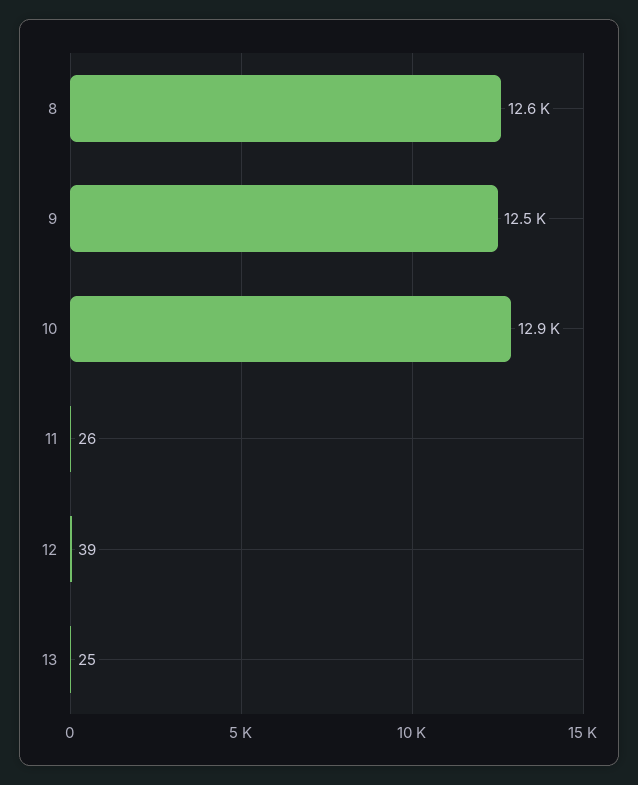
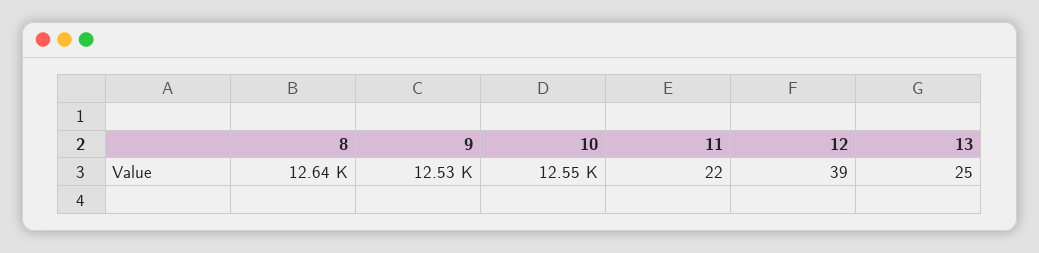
10: 12900 -> 12550
11: 26 -> 22

